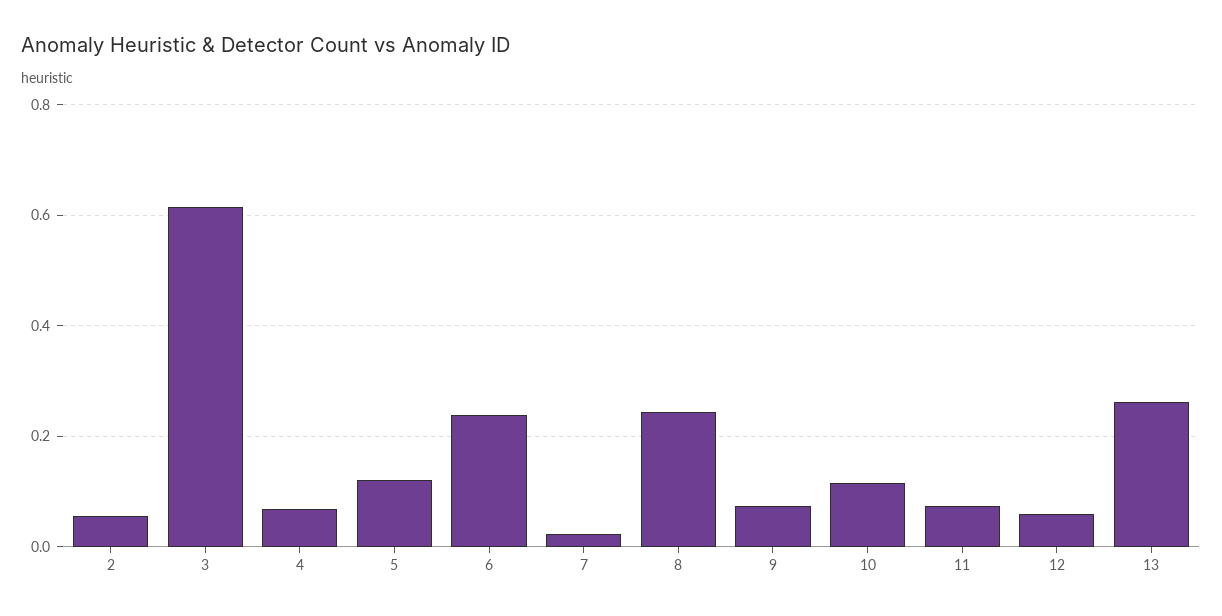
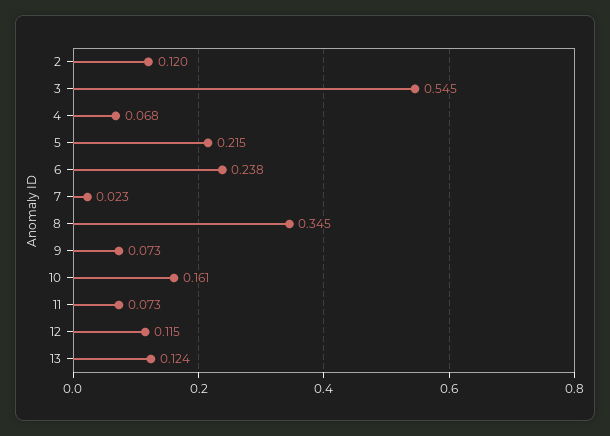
2: 0.06 -> 0.12
3: 0.62 -> 0.545
5: 0.12 -> 0.215
8: 0.24 -> 0.345
10: 0.12 -> 0.161
12: 0.06 -> 0.115
13: 0.26 -> 0.124

